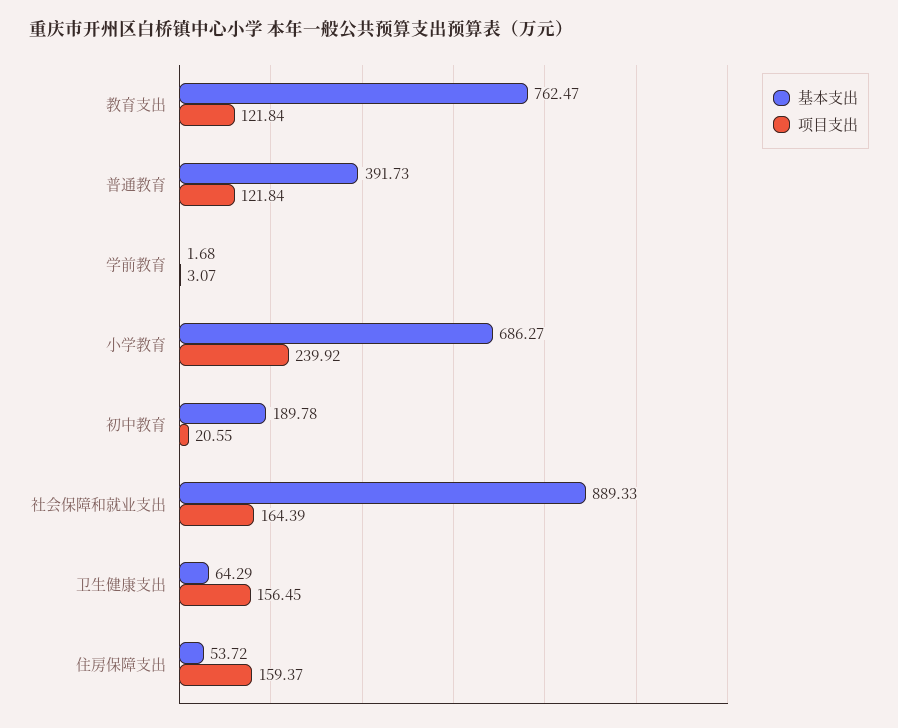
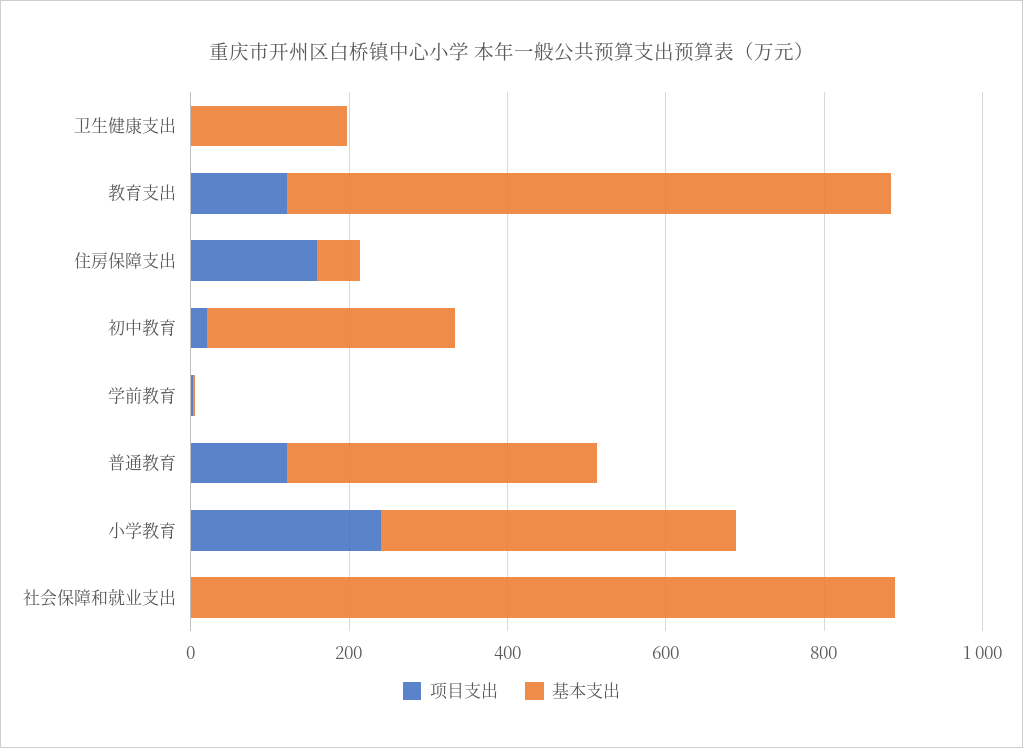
基本支出, 小学教育: 686.27 -> 450
基本支出, 初中教育: 189.78 -> 300
项目支出, 社会保障和就业支出: 164.39 -> 0
基本支出, 卫生健康支出: 64.29 -> 200
项目支出, 卫生健康支出: 156.45 -> 0

